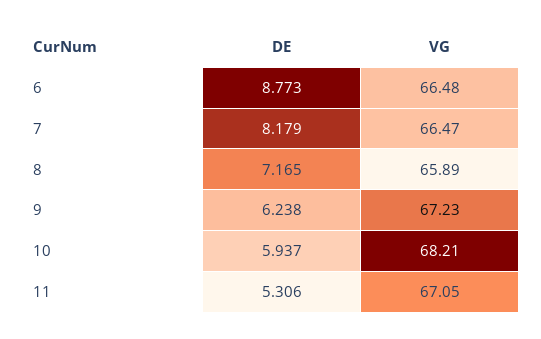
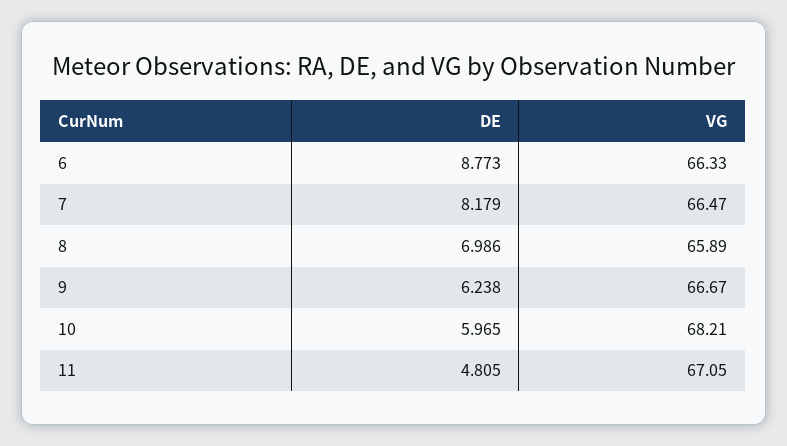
VG, 6: 66.48 -> 66.33
DE, 8: 7.165 -> 6.986
VG, 9: 67.23 -> 66.67
DE, 10: 5.937 -> 5.965
DE, 11: 5.306 -> 4.805

